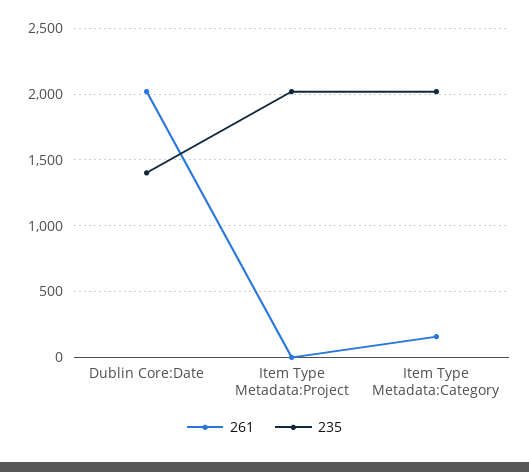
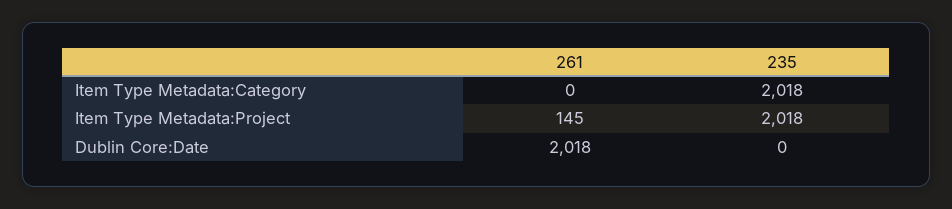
235, Dublin Core:Date: 1400 -> 0
261, Item Type Metadata:Project: 0 -> 145
261, Item Type Metadata:Category: 150 -> 0

